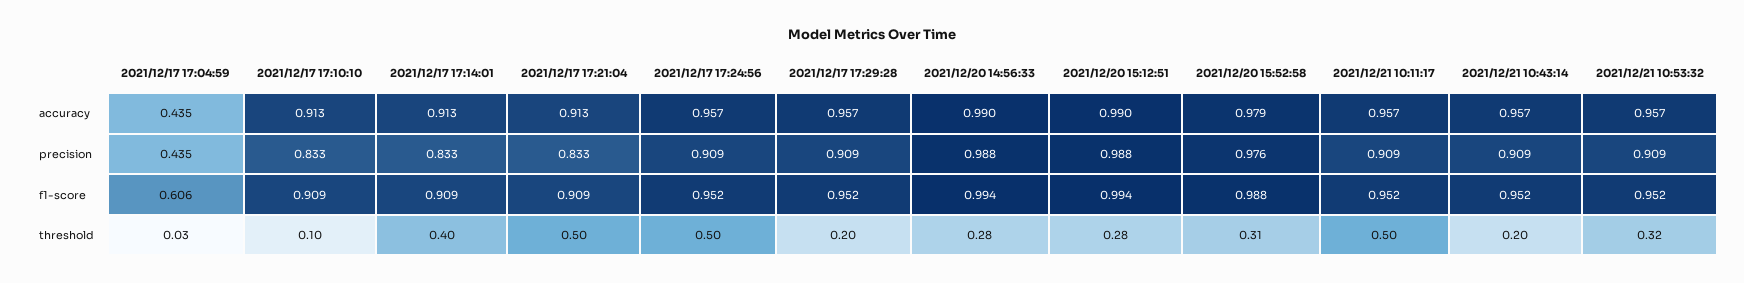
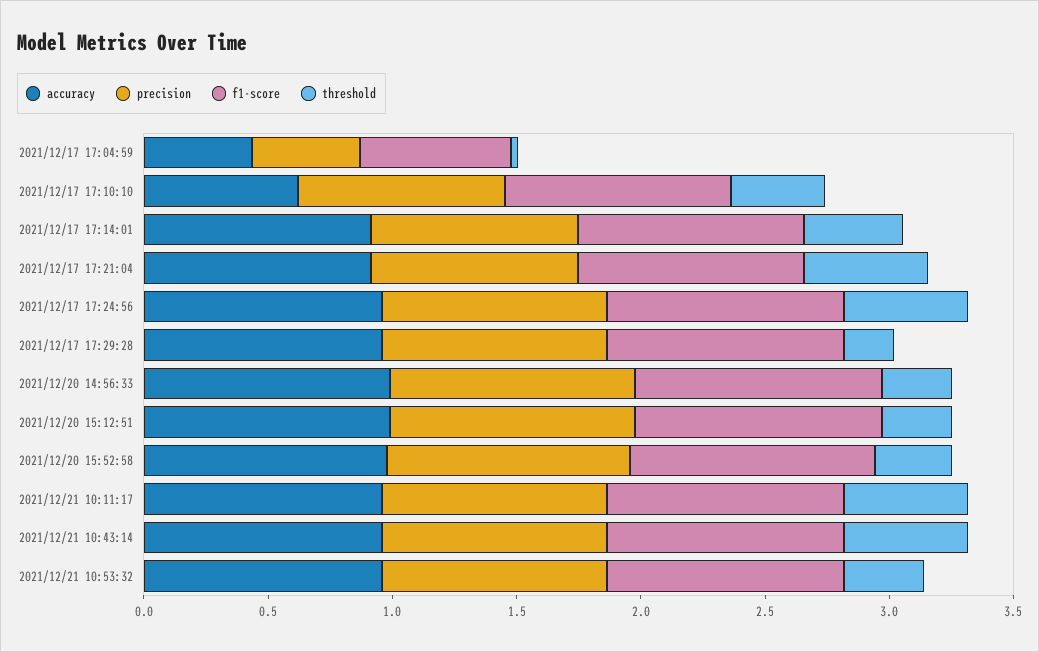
accuracy, 2021/12/17 17:10:10: 0.913 -> 0.6
threshold, 2021/12/17 17:10:10: 0.1 -> 0.4
threshold, 2021/12/21 10:43:14: 0.2 -> 0.5

